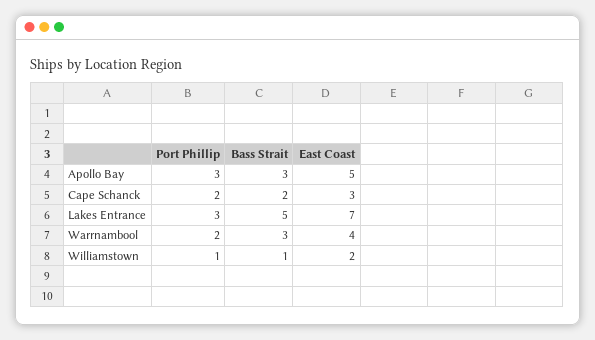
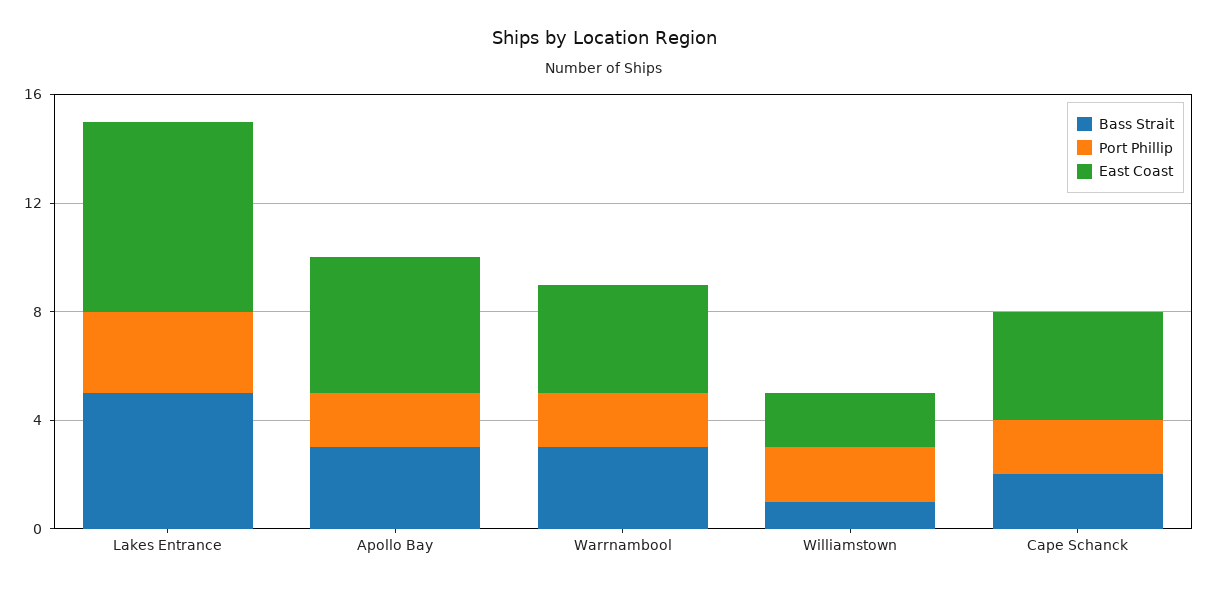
Port Phillip, Apollo Bay: 3 -> 2
East Coast, Cape Schanck: 3 -> 4
Port Phillip, Williamstown: 1 -> 2

